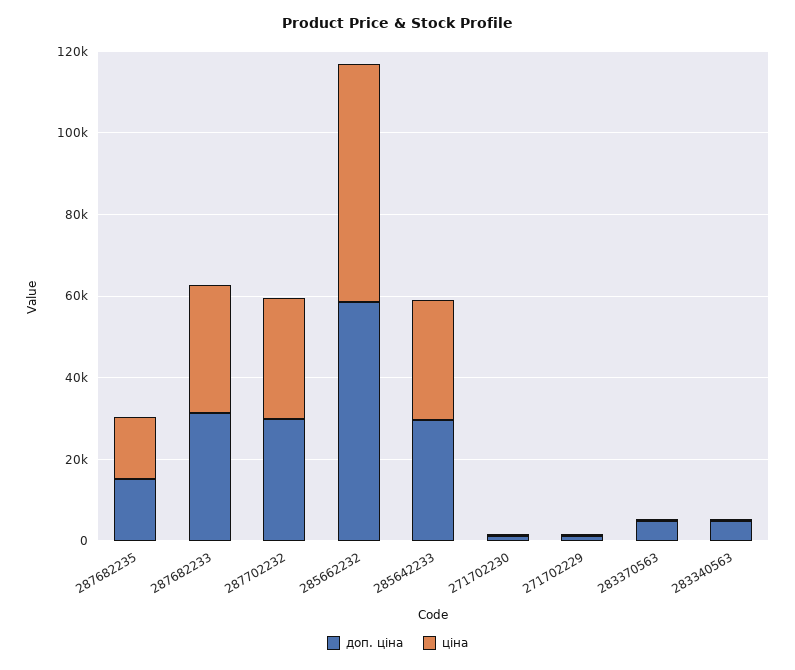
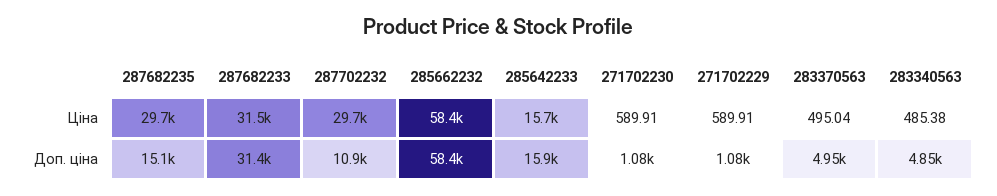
ціна, 287682235: 15000 -> 29700
доп. ціна, 287702232: 30000 -> 10900
доп. ціна, 285642233: 30000 -> 15900
ціна, 285642233: 30000 -> 15700

